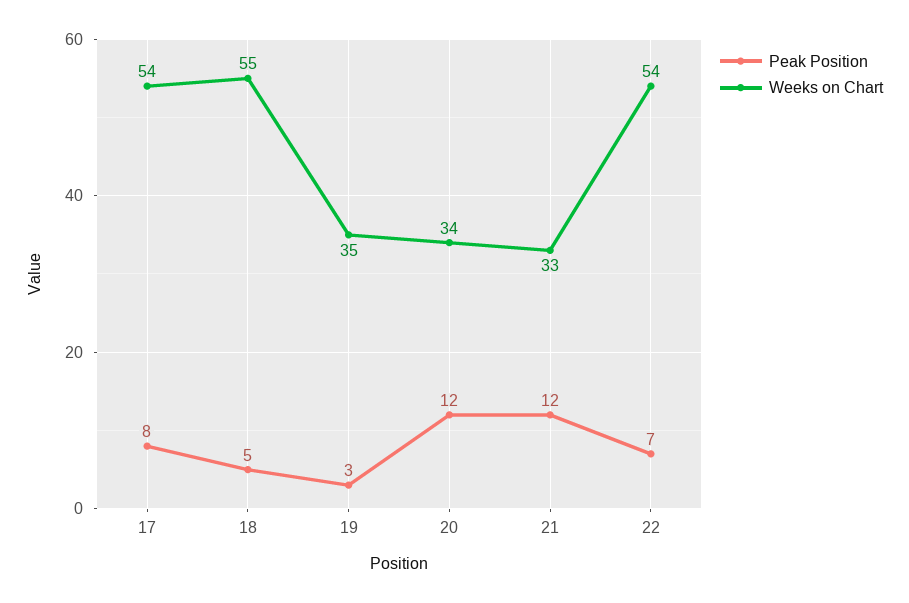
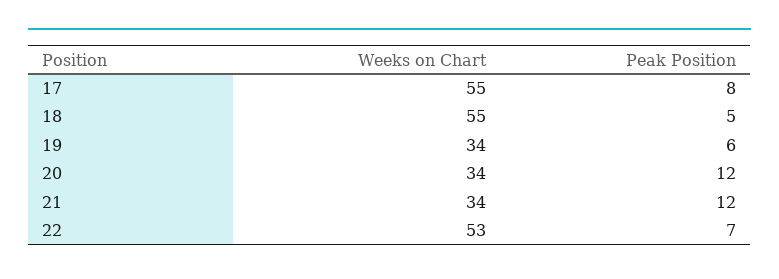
Weeks on Chart, 17: 54 -> 55
Peak Position, 19: 3 -> 6
Weeks on Chart, 19: 35 -> 34
Weeks on Chart, 21: 33 -> 34
Weeks on Chart, 22: 54 -> 53

